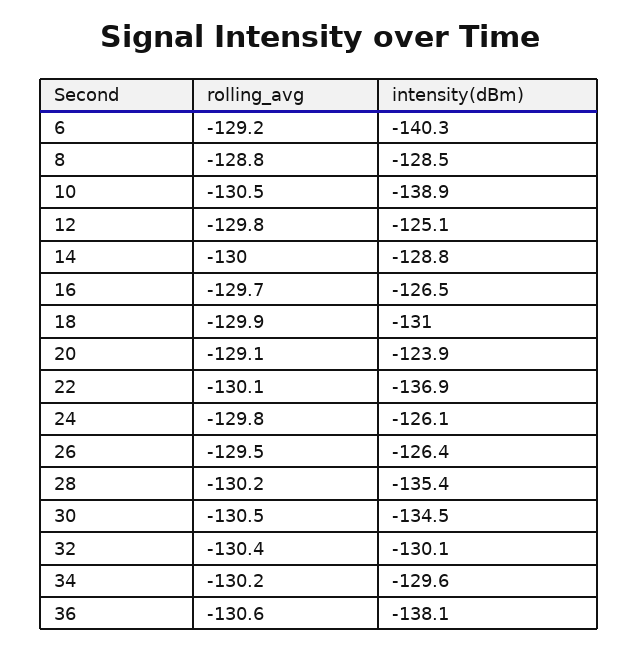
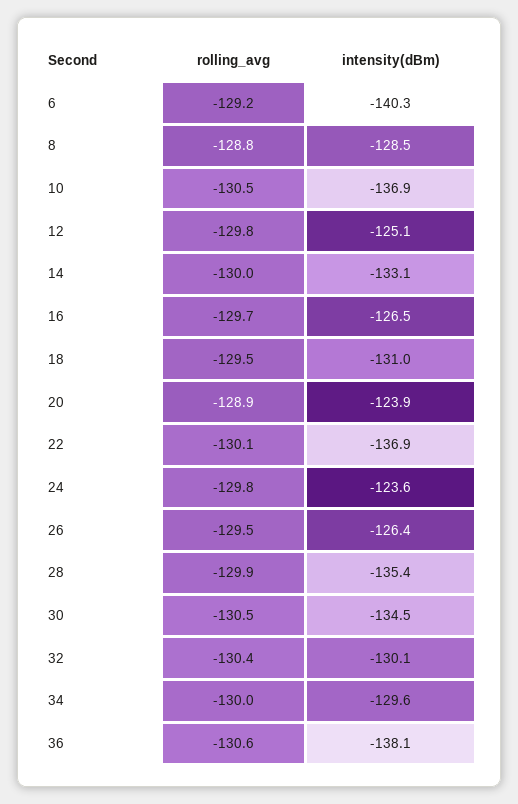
intensity(dBm), 10: -138.9 -> -136.9
intensity(dBm), 14: -128.8 -> -133.1
rolling_avg, 18: -129.9 -> -129.5
rolling_avg, 20: -129.1 -> -128.9
intensity(dBm), 24: -126.1 -> -123.6
rolling_avg, 28: -130.2 -> -129.9
rolling_avg, 34: -130.2 -> -130

